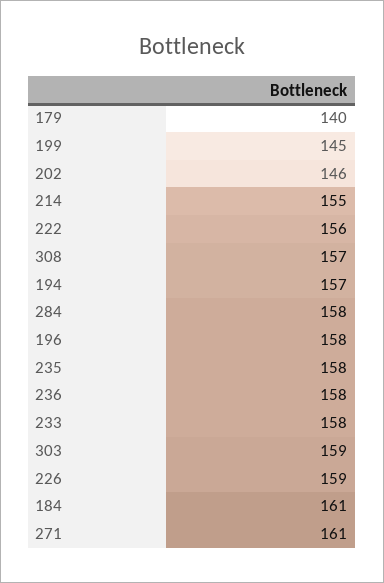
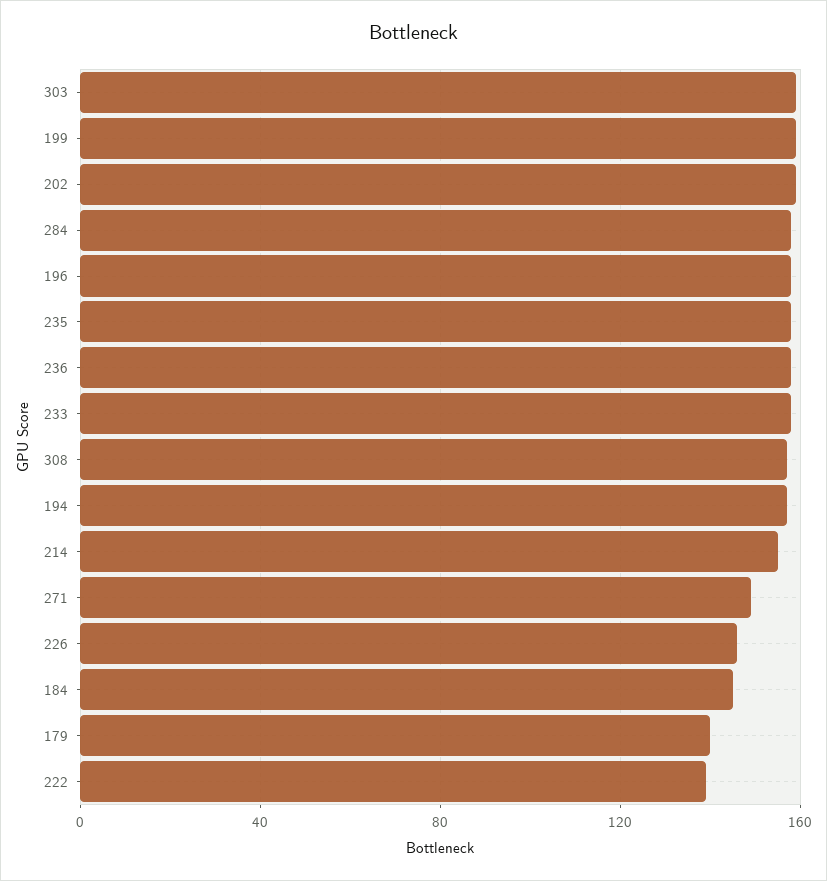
199: 145 -> 160
202: 146 -> 160
222: 156 -> 140
226: 159 -> 145
184: 161 -> 145
271: 161 -> 150

